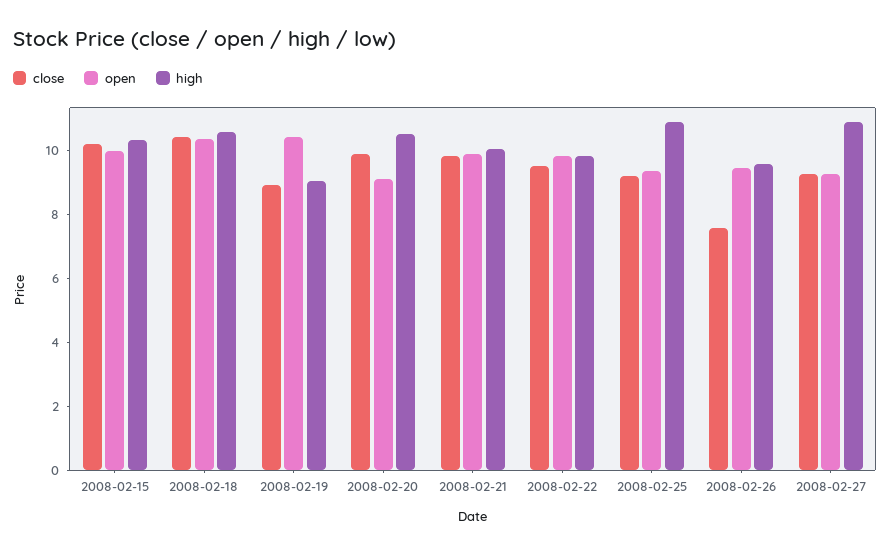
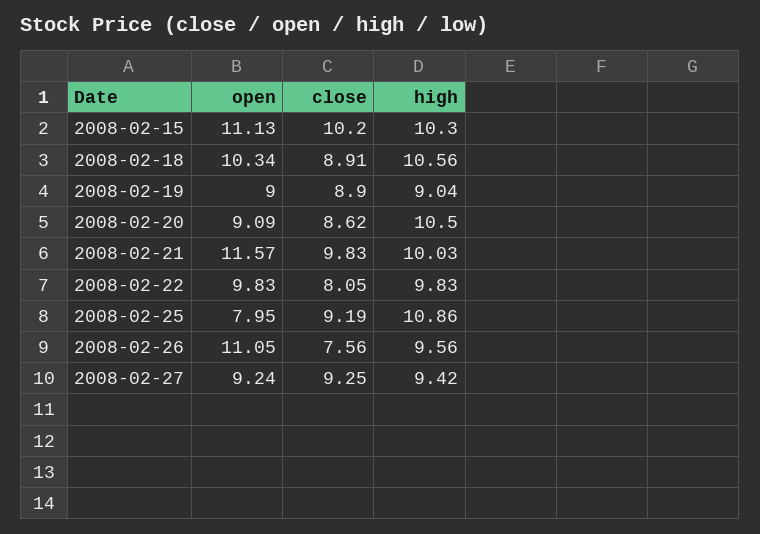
open, 2008-02-15: 10 -> 11.13
close, 2008-02-18: 10.5 -> 8.91
open, 2008-02-19: 10.5 -> 9
close, 2008-02-20: 10 -> 8.62
open, 2008-02-21: 10 -> 11.57
close, 2008-02-22: 9.5 -> 8.05
open, 2008-02-25: 9.5 -> 7.95
open, 2008-02-26: 9.5 -> 11.05
high, 2008-02-27: 11 -> 9.42

